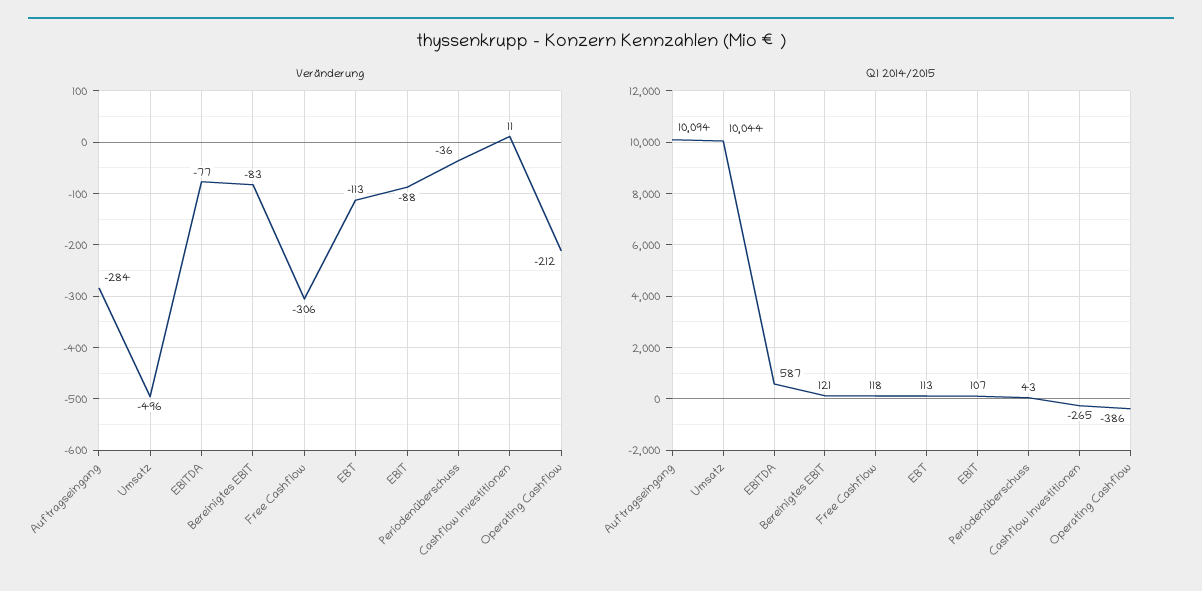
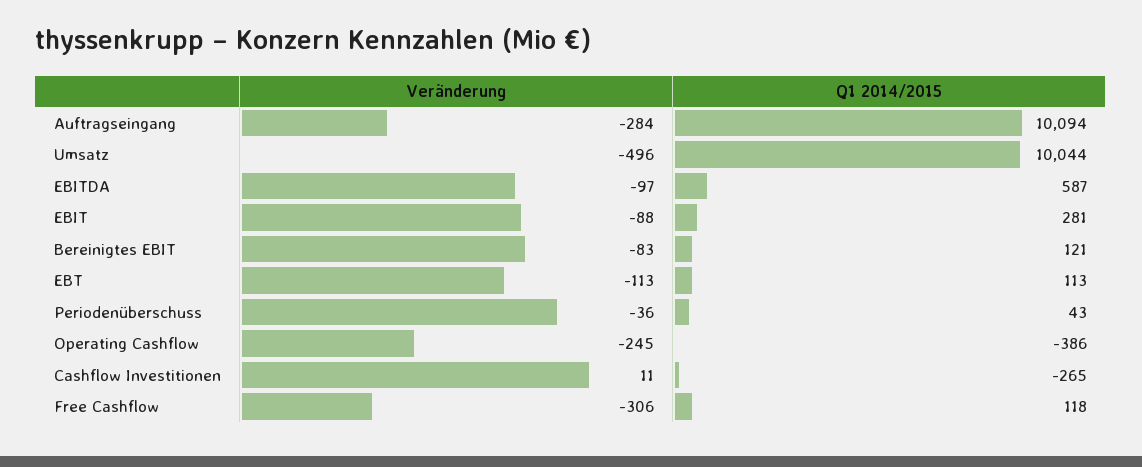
Veränderung, EBITDA: -77 -> -97
Veränderung, Operating Cashflow: -212 -> -245
Q1 2014/2015, EBIT: 107 -> 281

